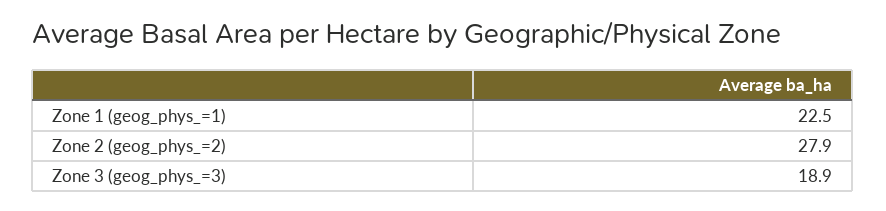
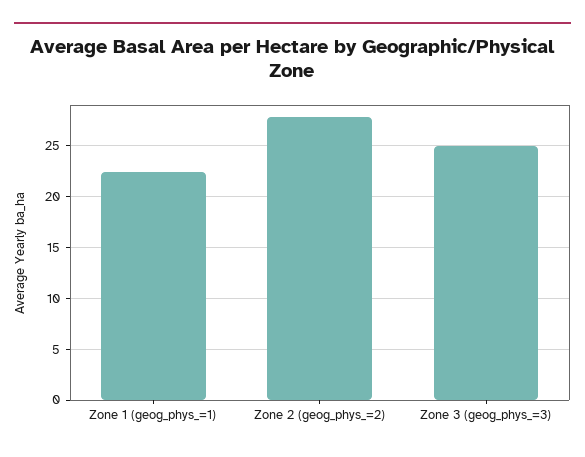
Zone 3 (geog_phys_=3): 18.9 -> 25

